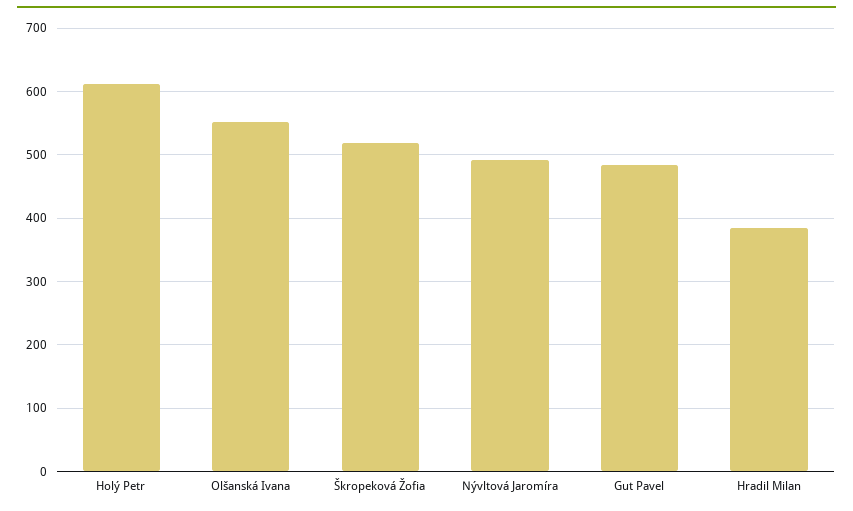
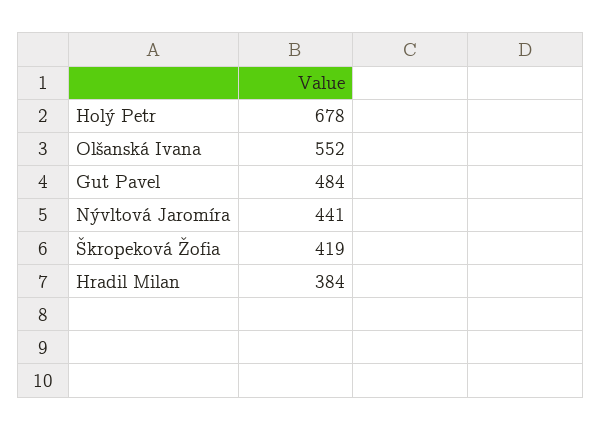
Holý Petr: 610 -> 678
Škropeková Žofia: 520 -> 419
Nývltová Jaromíra: 490 -> 441

